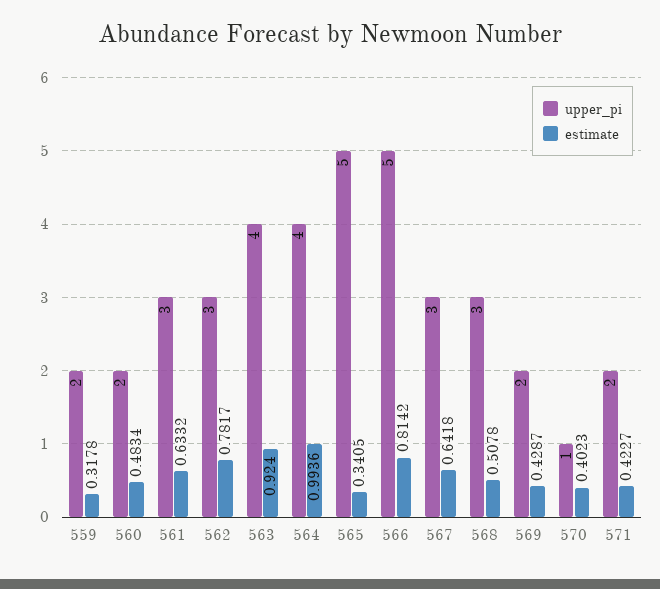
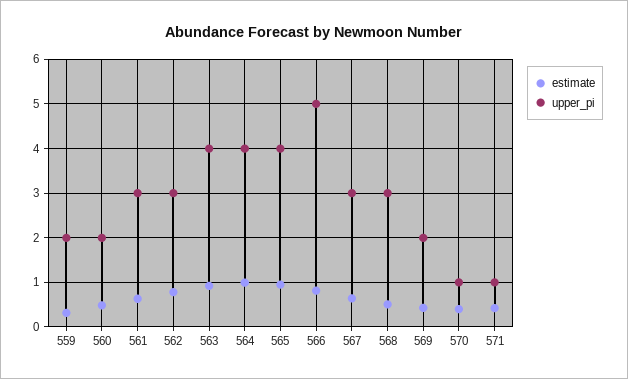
upper_pi, 565: 5 -> 4
estimate, 565: 0.3405 -> 1
upper_pi, 571: 2 -> 1

